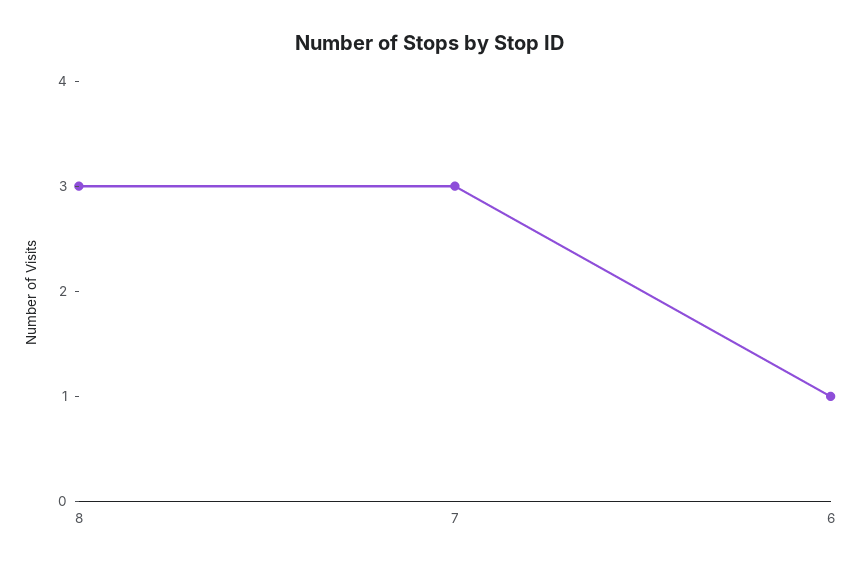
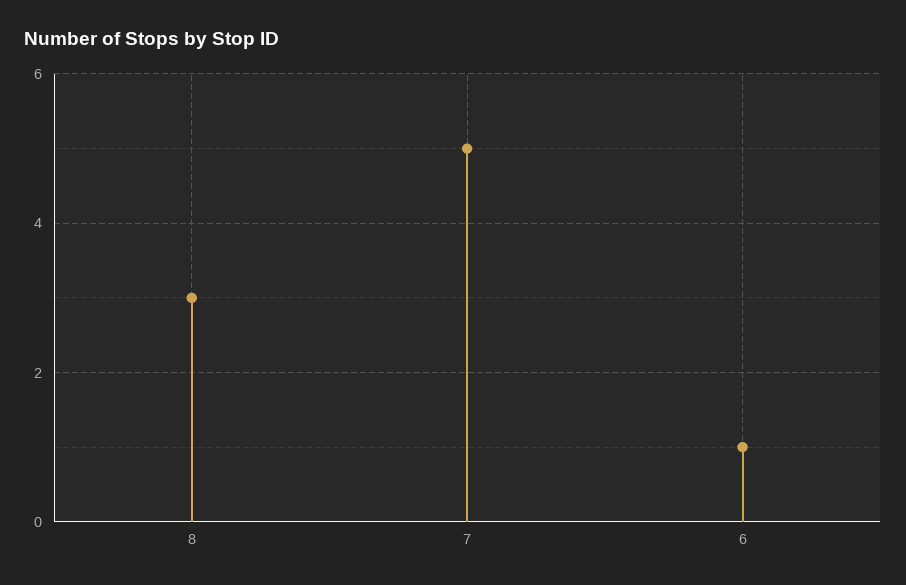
7: 3 -> 5

